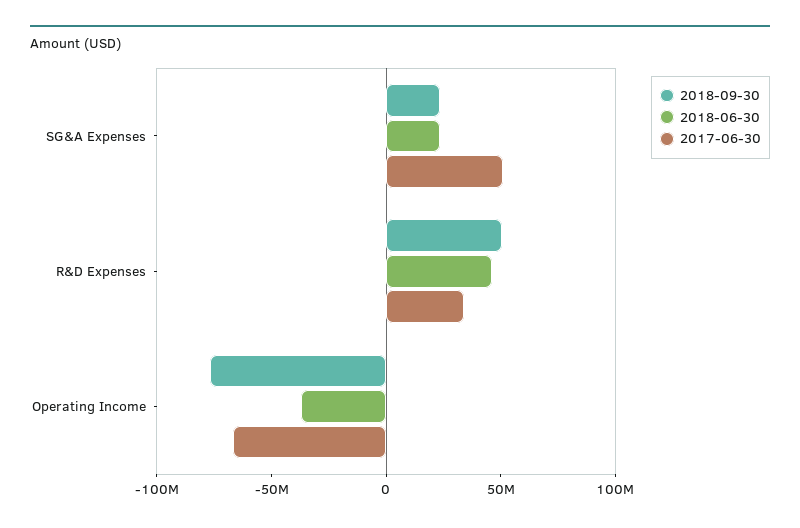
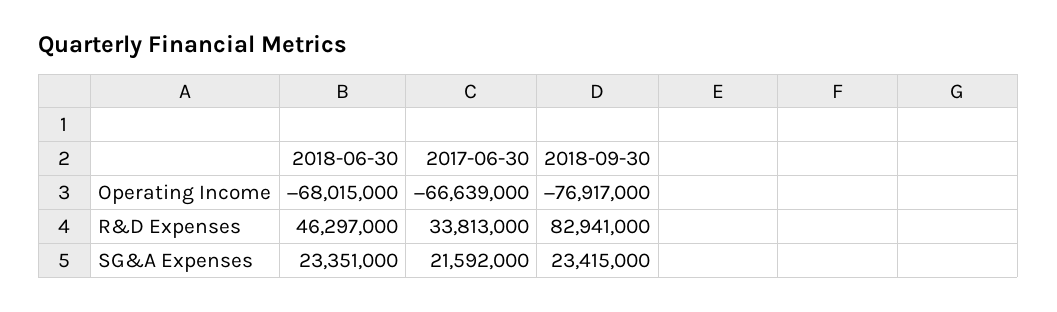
2017-06-30, SG&A Expenses: 50000000 -> 21592000
2018-09-30, R&D Expenses: 50000000 -> 82941000
2018-06-30, Operating Income: -40000000 -> -68015000

